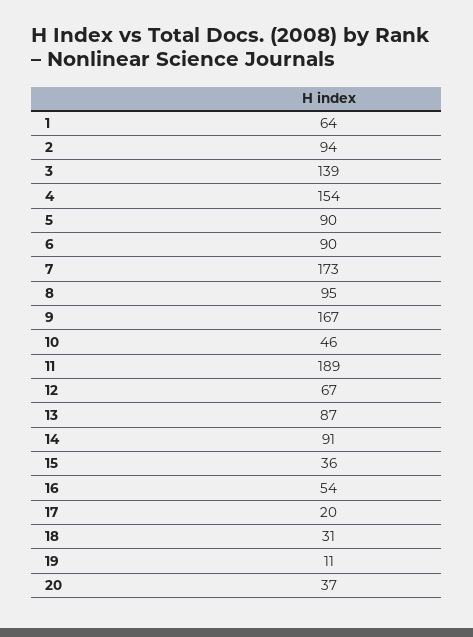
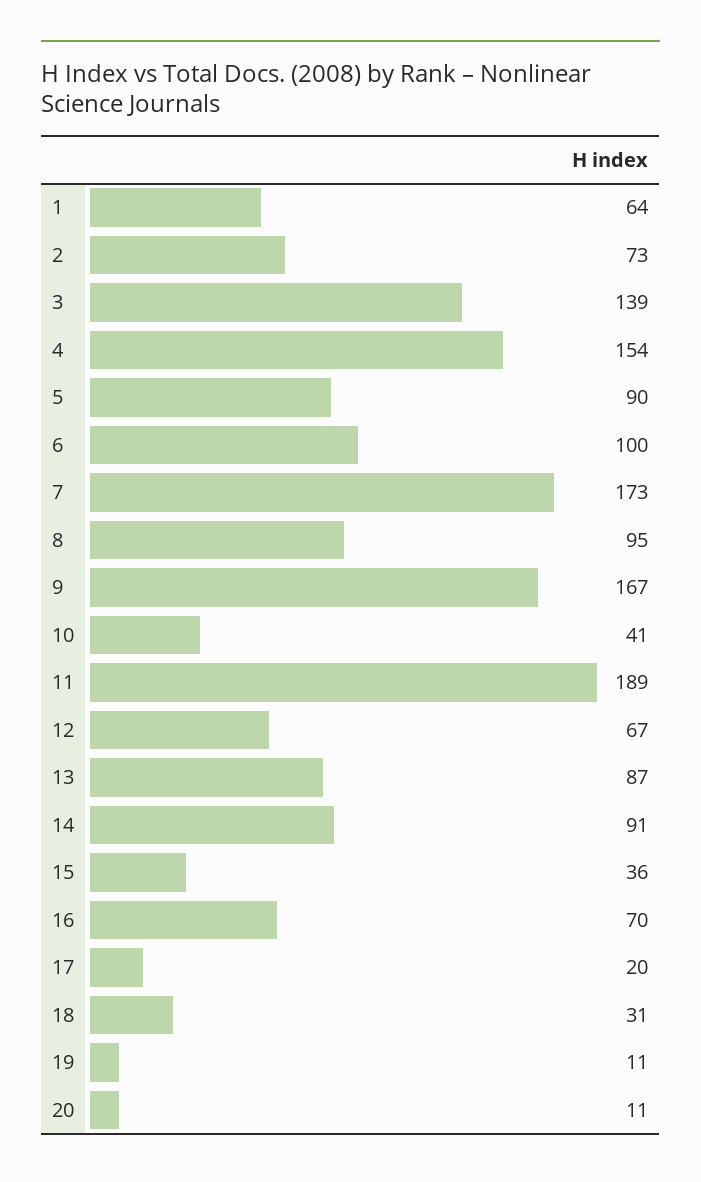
2: 94 -> 73
6: 90 -> 100
10: 46 -> 41
16: 54 -> 70
20: 37 -> 11

